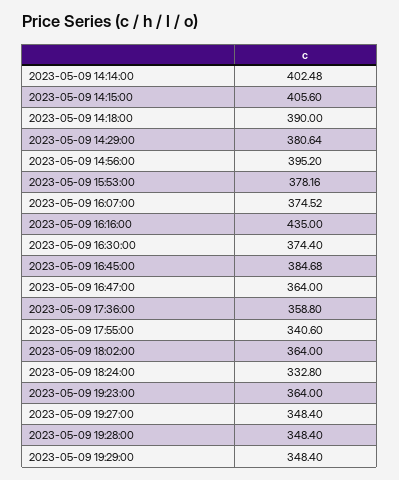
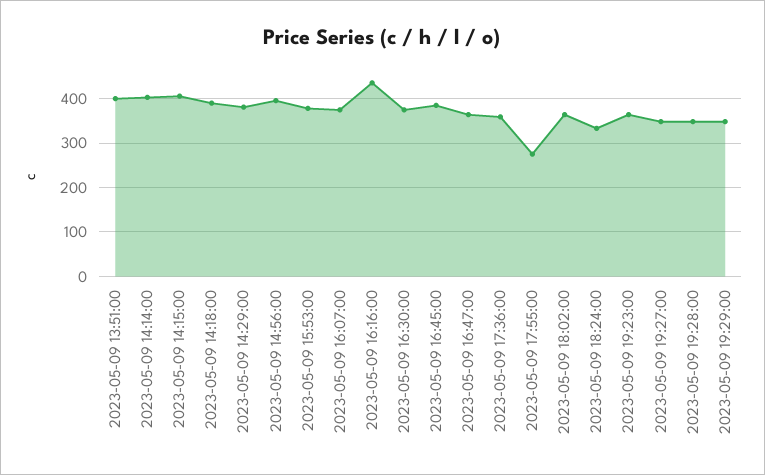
2023-05-09 17:55:00: 340.6 -> 280
2023-05-09 13:51:00: none -> 400

